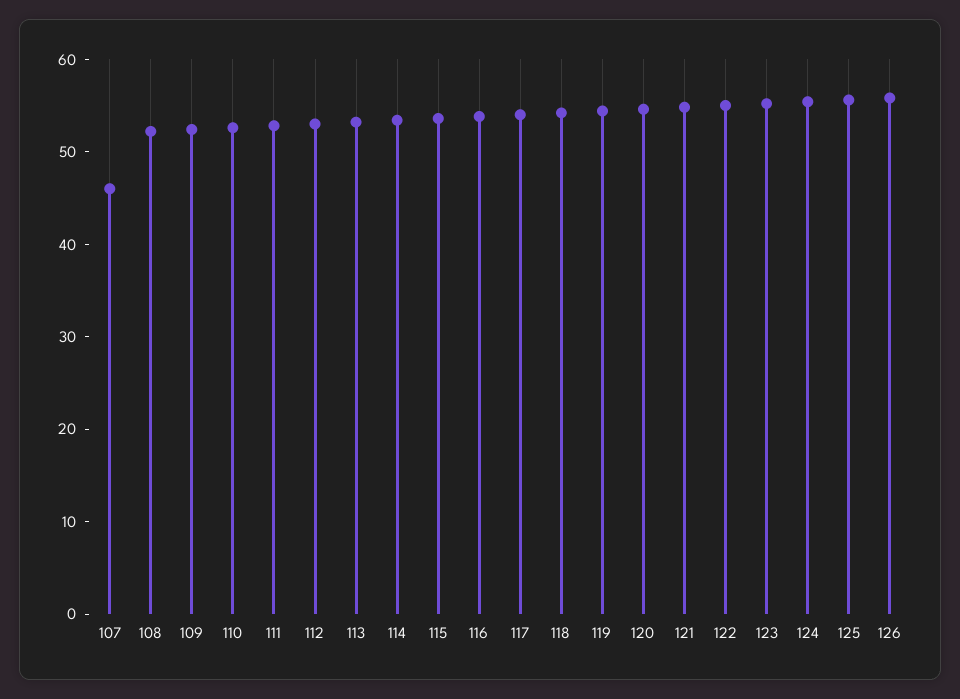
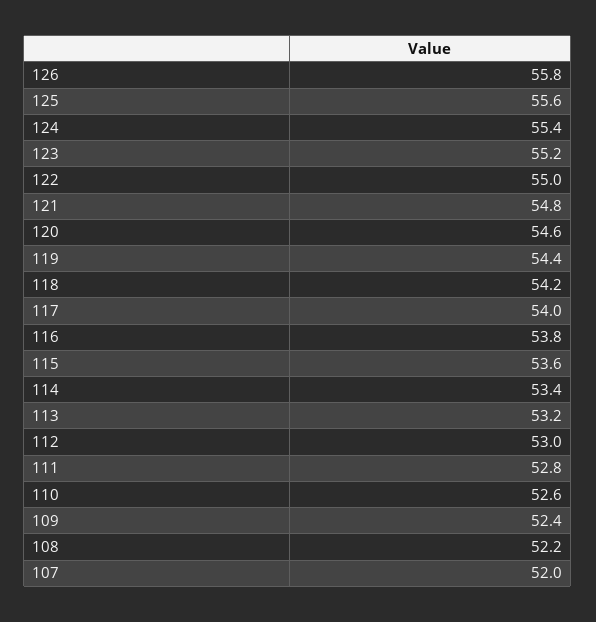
107: 46 -> 52

